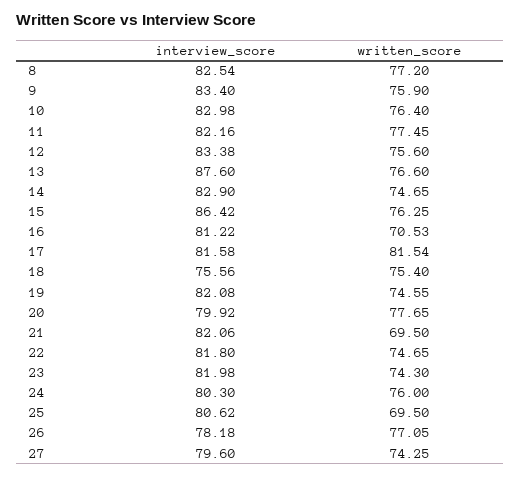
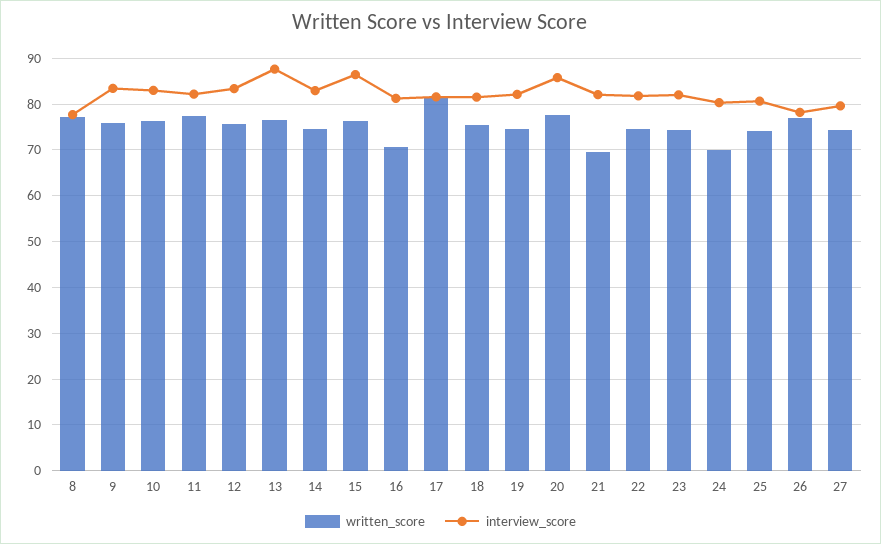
interview_score, 8: 82.54 -> 78
interview_score, 18: 75.56 -> 82
interview_score, 20: 79.92 -> 86
written_score, 24: 76 -> 70
written_score, 25: 69.5 -> 74

